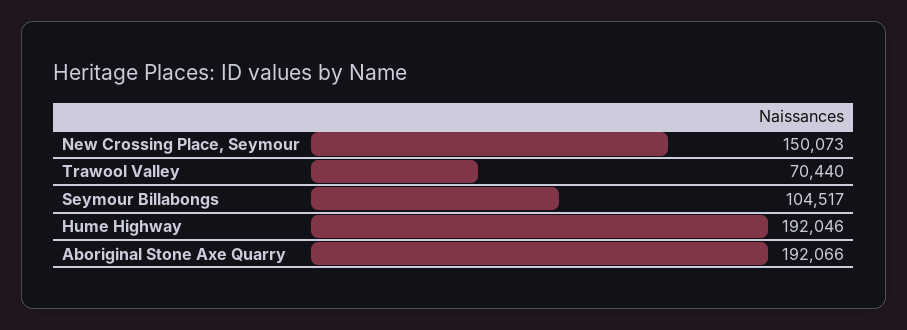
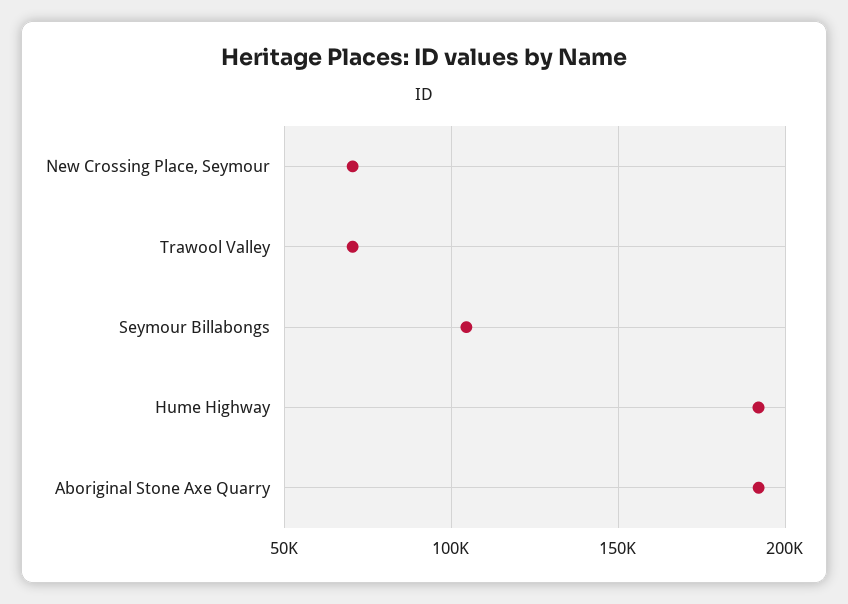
New Crossing Place, Seymour: 150073 -> 70000

